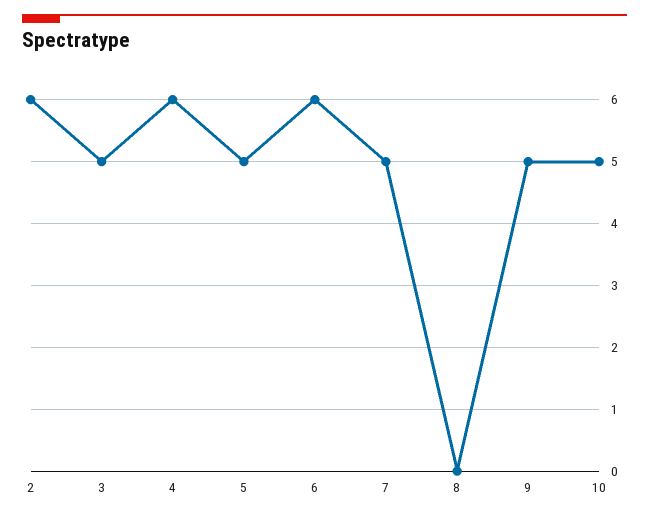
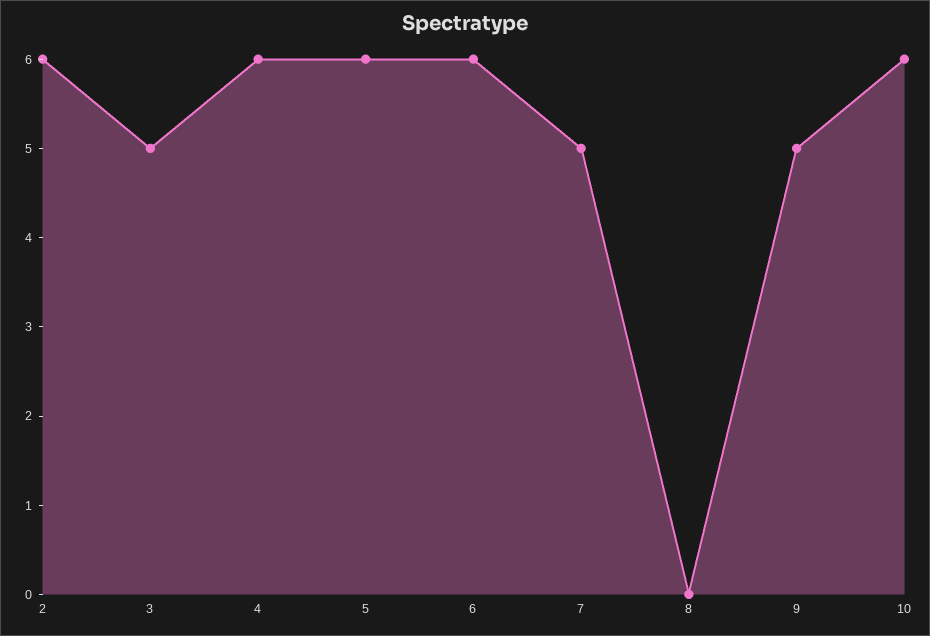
5: 5 -> 6
10: 5 -> 6

